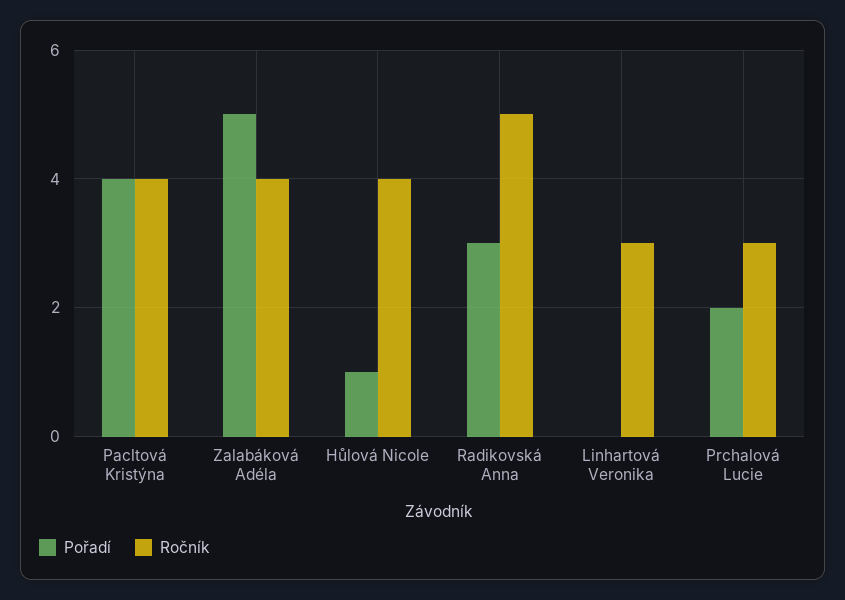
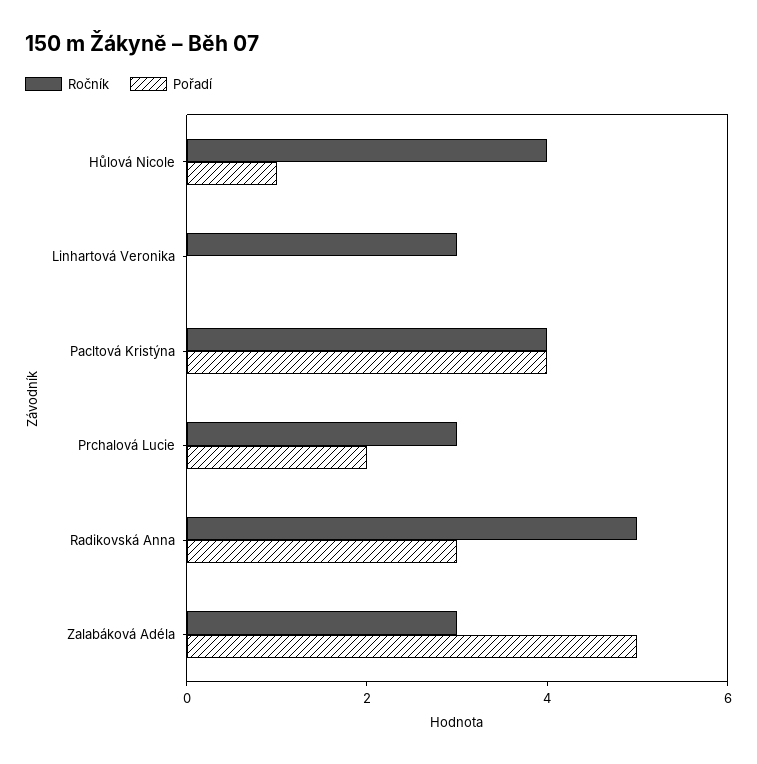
Ročník, Zalabáková Adéla: 4 -> 3

